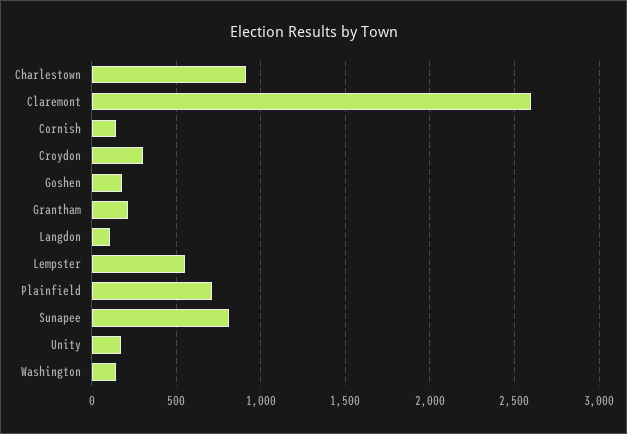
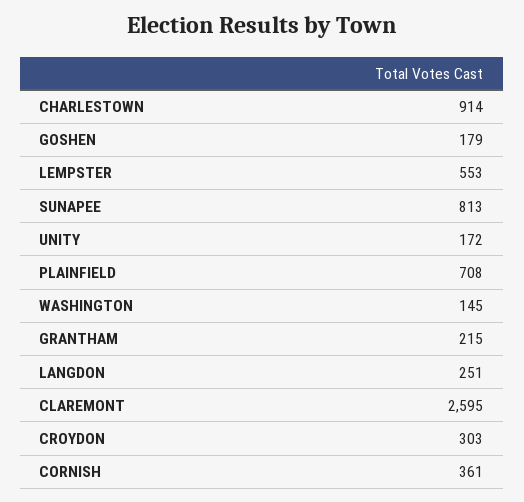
Cornish: 150 -> 361
Langdon: 100 -> 251

